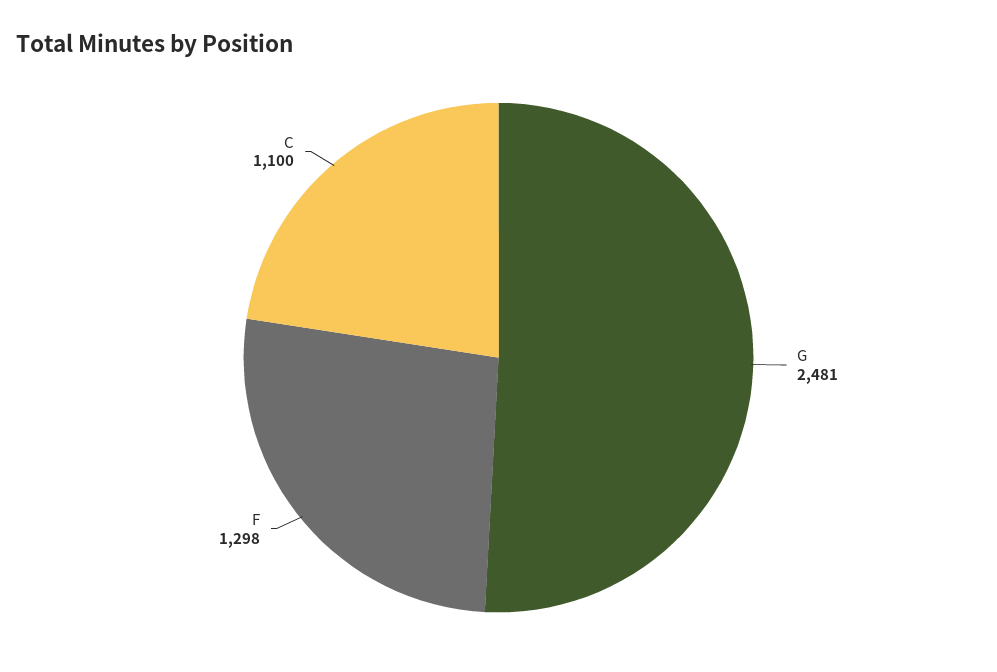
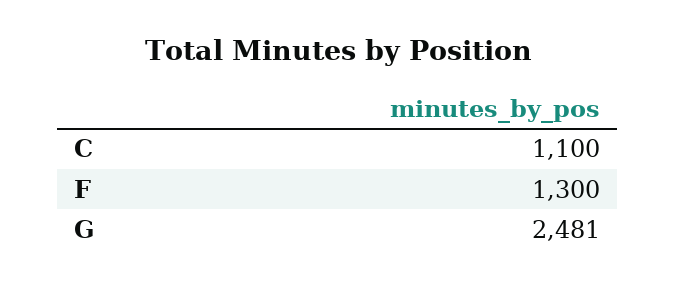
F: 1298 -> 1300

